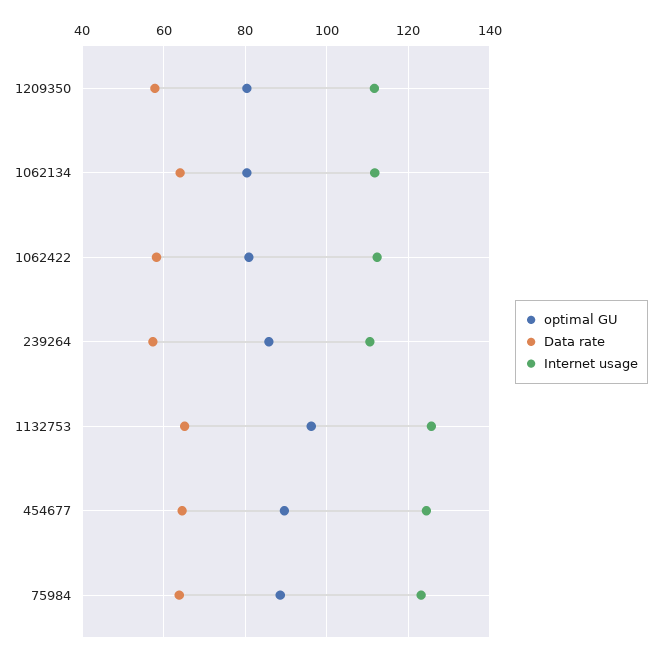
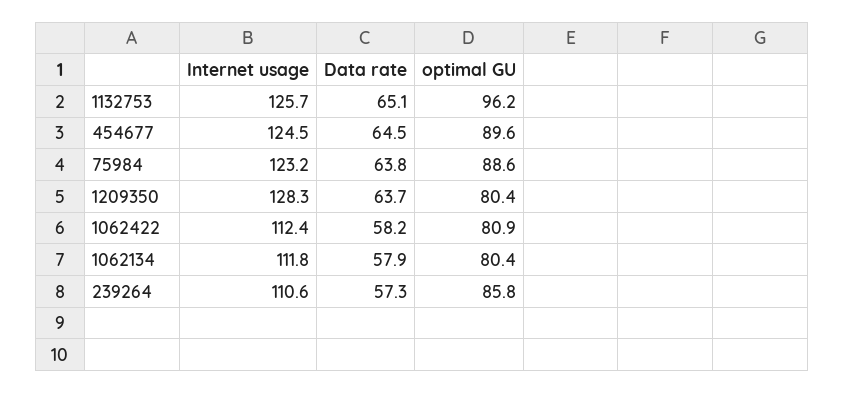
Data rate, 1209350: 58 -> 63.7
Internet usage, 1209350: 112 -> 128.3
Data rate, 1062134: 64 -> 57.9

